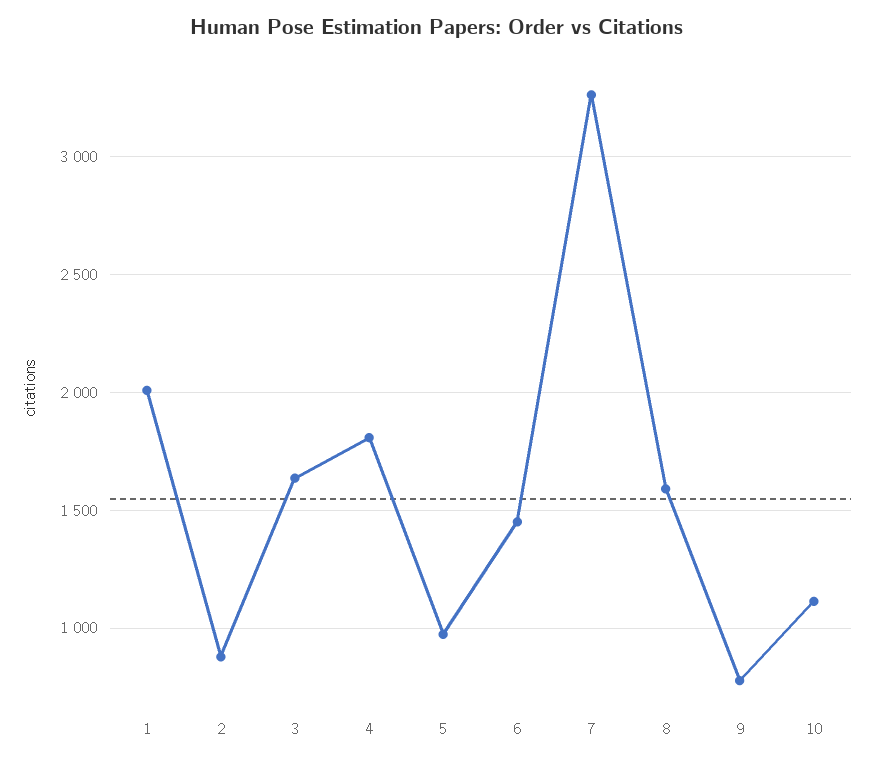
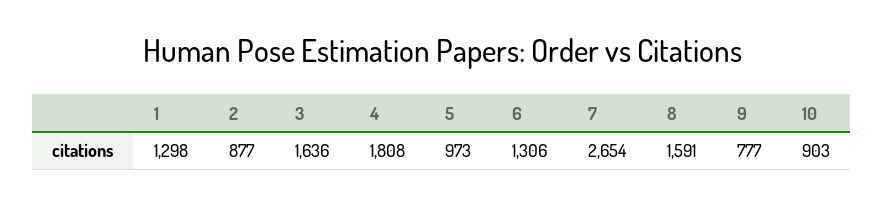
1: 2000 -> 1298
6: 1450 -> 1306
7: 3250 -> 2654
10: 1100 -> 903

